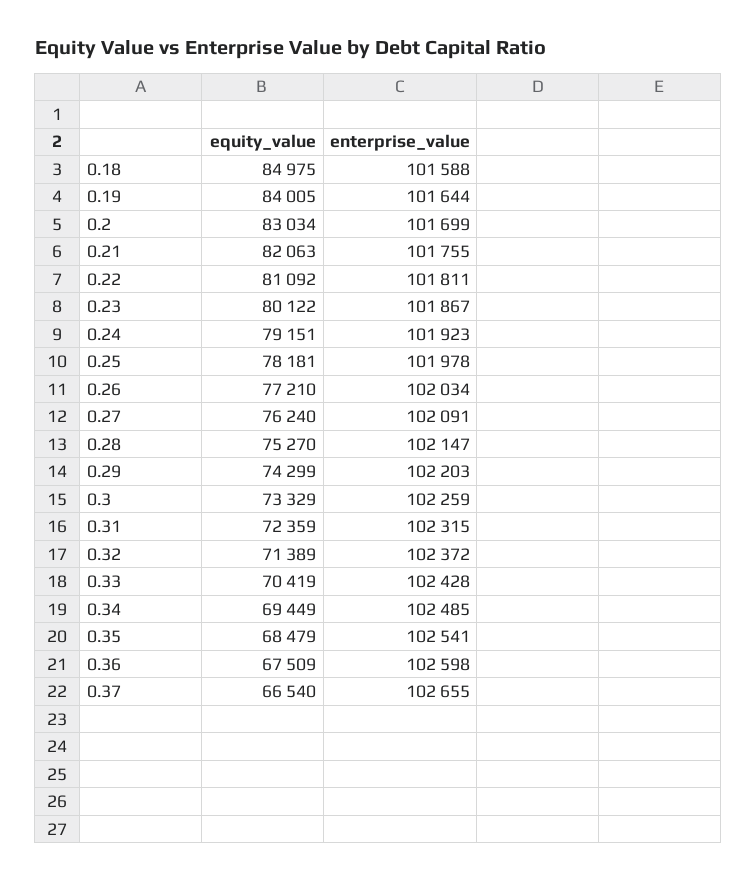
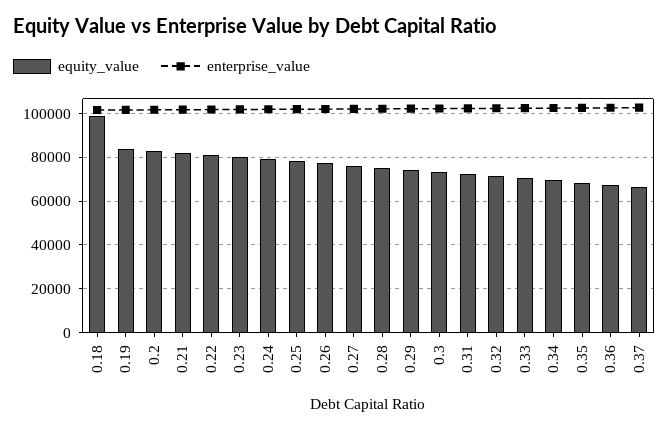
equity_value, 0.18: 84975 -> 100000

